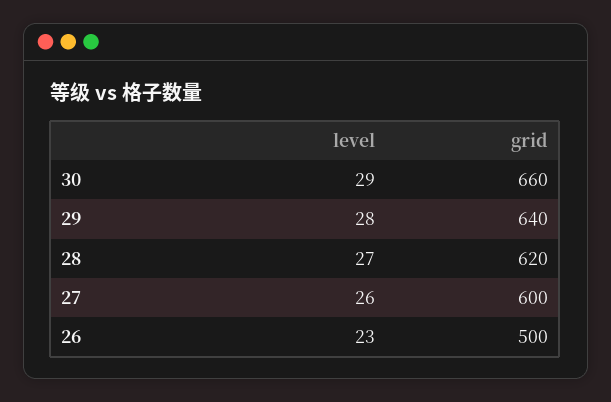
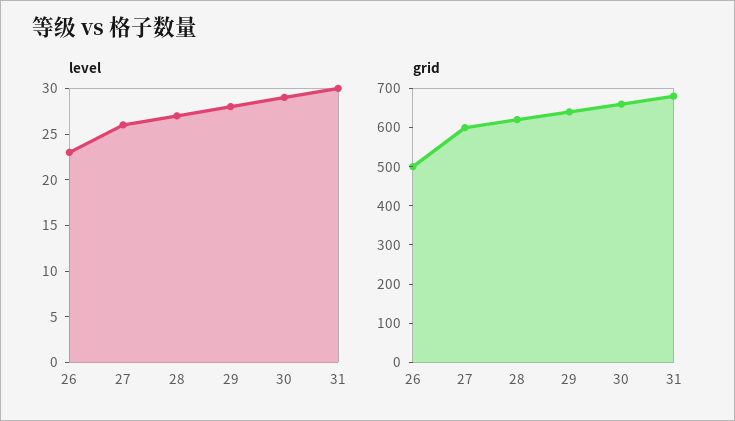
level, 31: none -> 30
grid, 31: none -> 675

